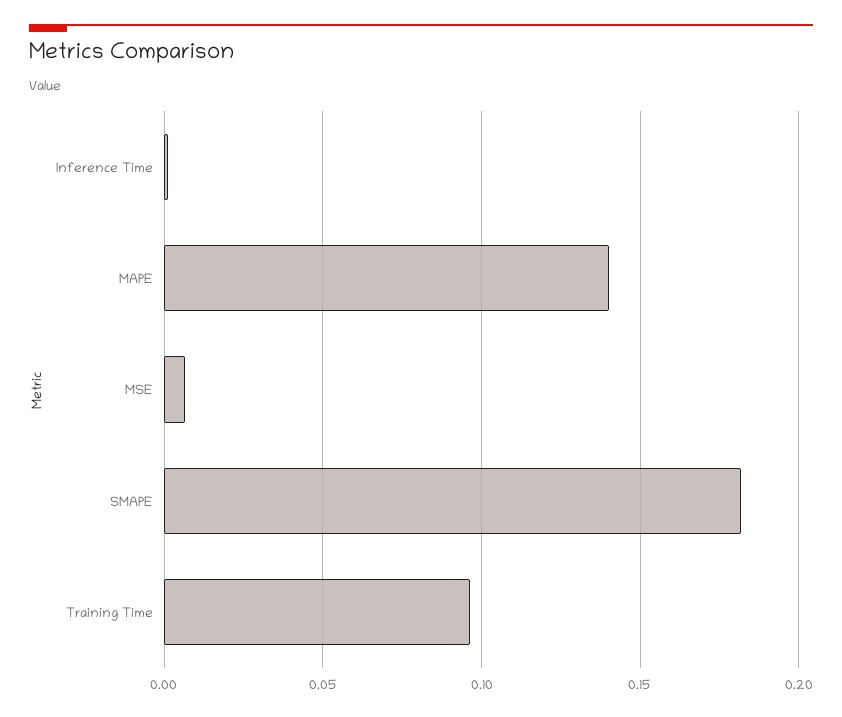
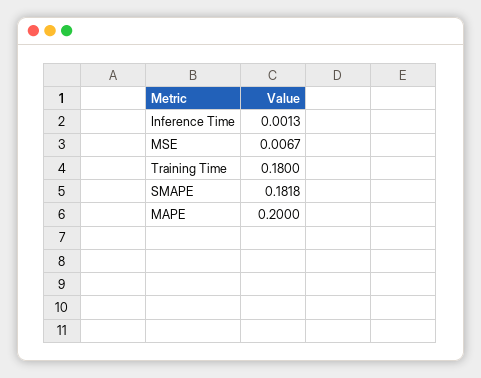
MAPE: 0.14 -> 0.2
Training Time: 0.095 -> 0.18

